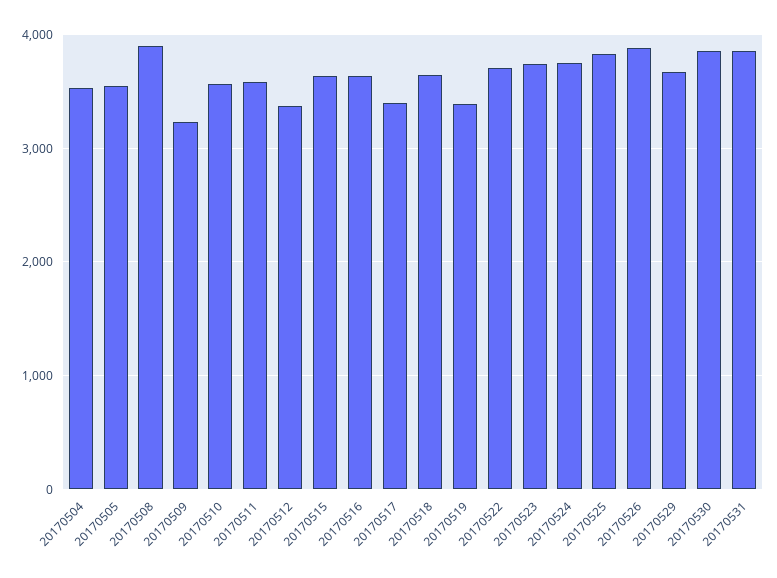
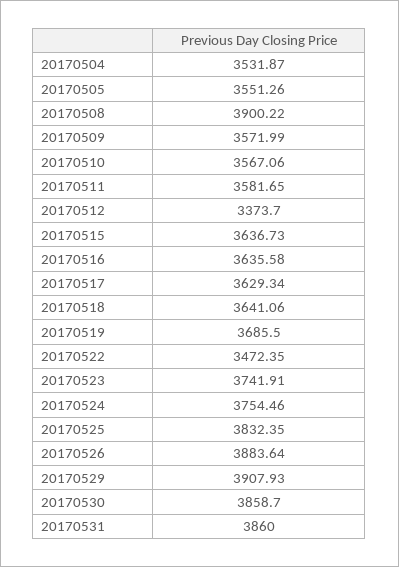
20170509: 3200 -> 3571.99
20170517: 3400 -> 3629.34
20170519: 3400 -> 3685.5
20170522: 3700 -> 3472.35
20170529: 3700 -> 3907.93

